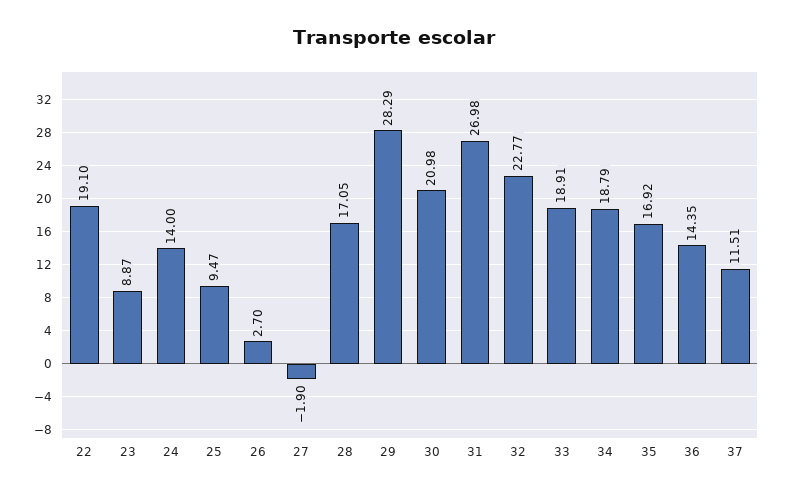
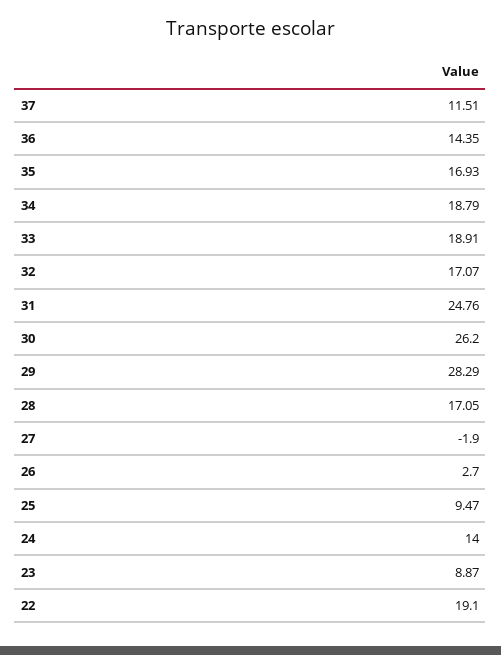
30: 20.98 -> 26.2
31: 26.98 -> 24.76
32: 22.77 -> 17.07
35: 16.92 -> 16.93

